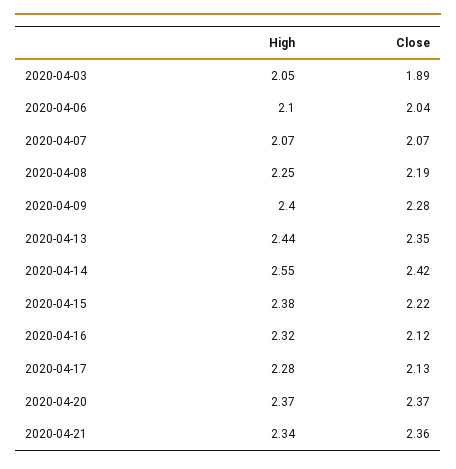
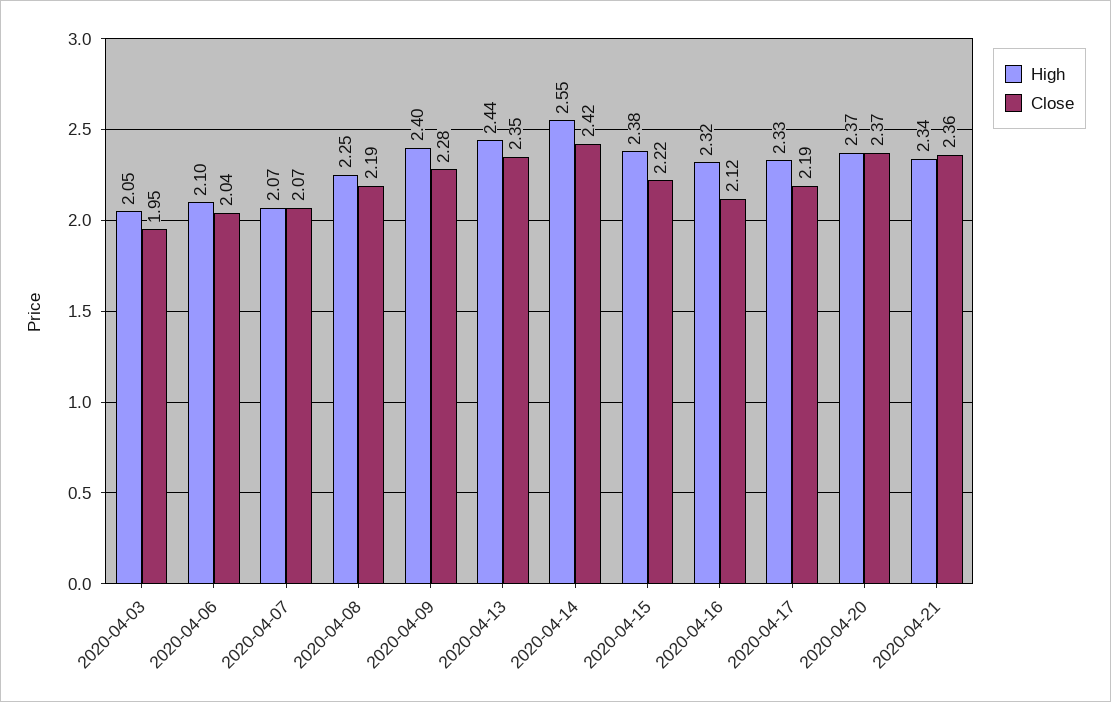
Close, 2020-04-03: 1.89 -> 1.95
High, 2020-04-17: 2.28 -> 2.33
Close, 2020-04-17: 2.13 -> 2.19

